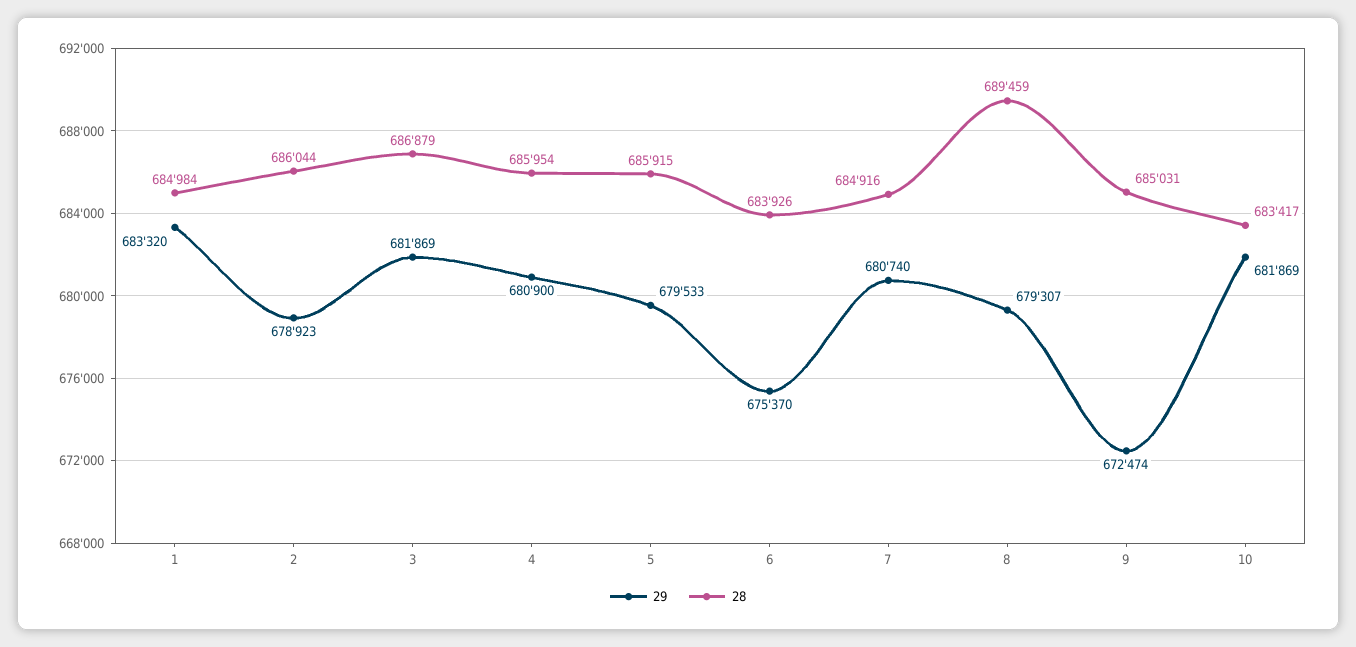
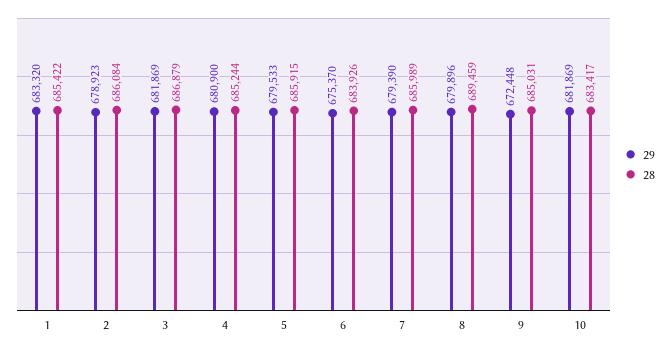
28, 1: 684984 -> 685422
28, 2: 686044 -> 686084
28, 4: 685954 -> 685244
29, 7: 680740 -> 679390
28, 7: 684916 -> 685989
29, 8: 679307 -> 679896
29, 9: 672474 -> 672448

